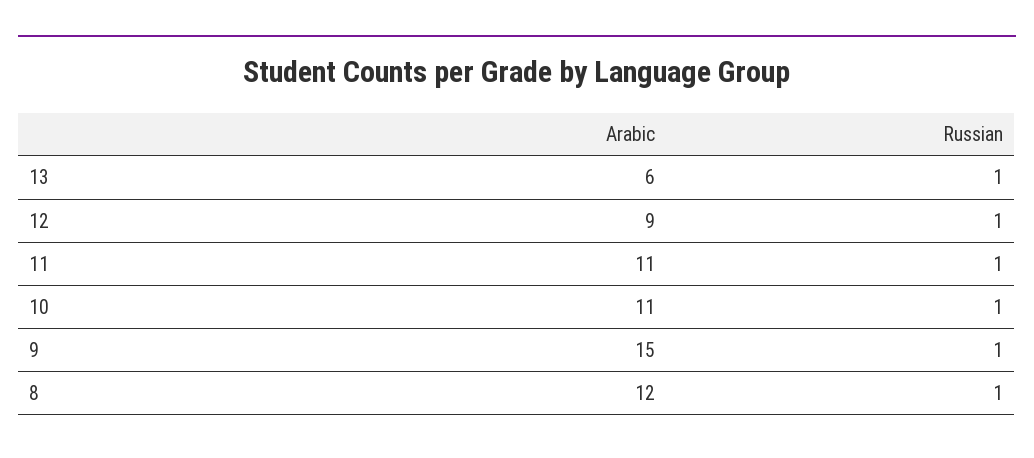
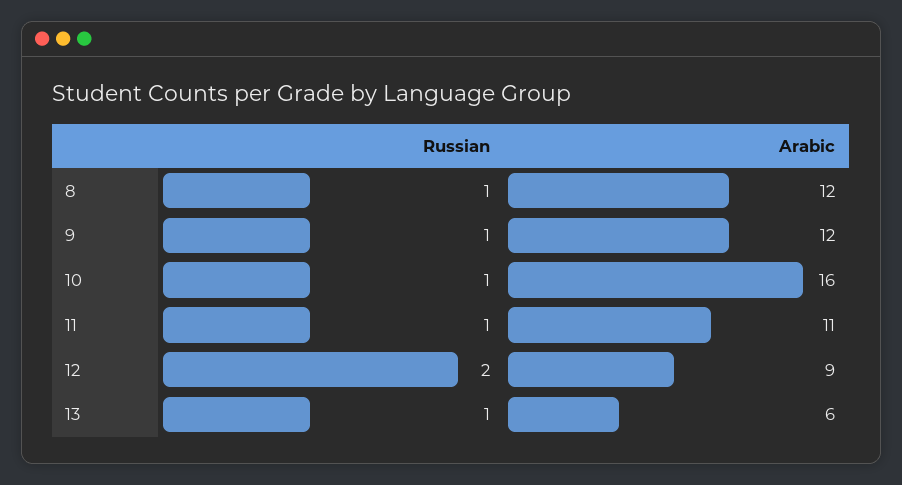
Russian, 12: 1 -> 2
Arabic, 10: 11 -> 16
Arabic, 9: 15 -> 12

